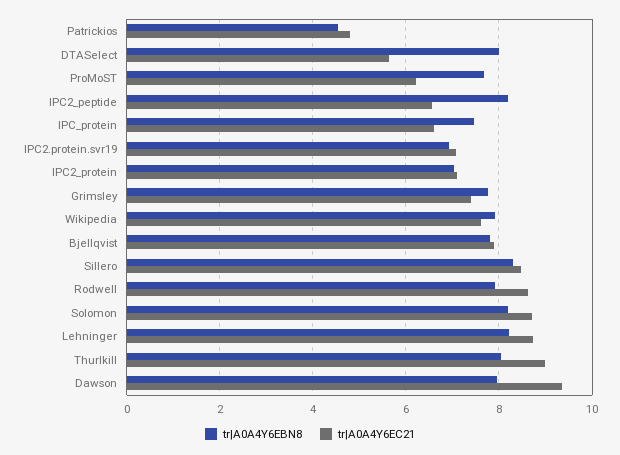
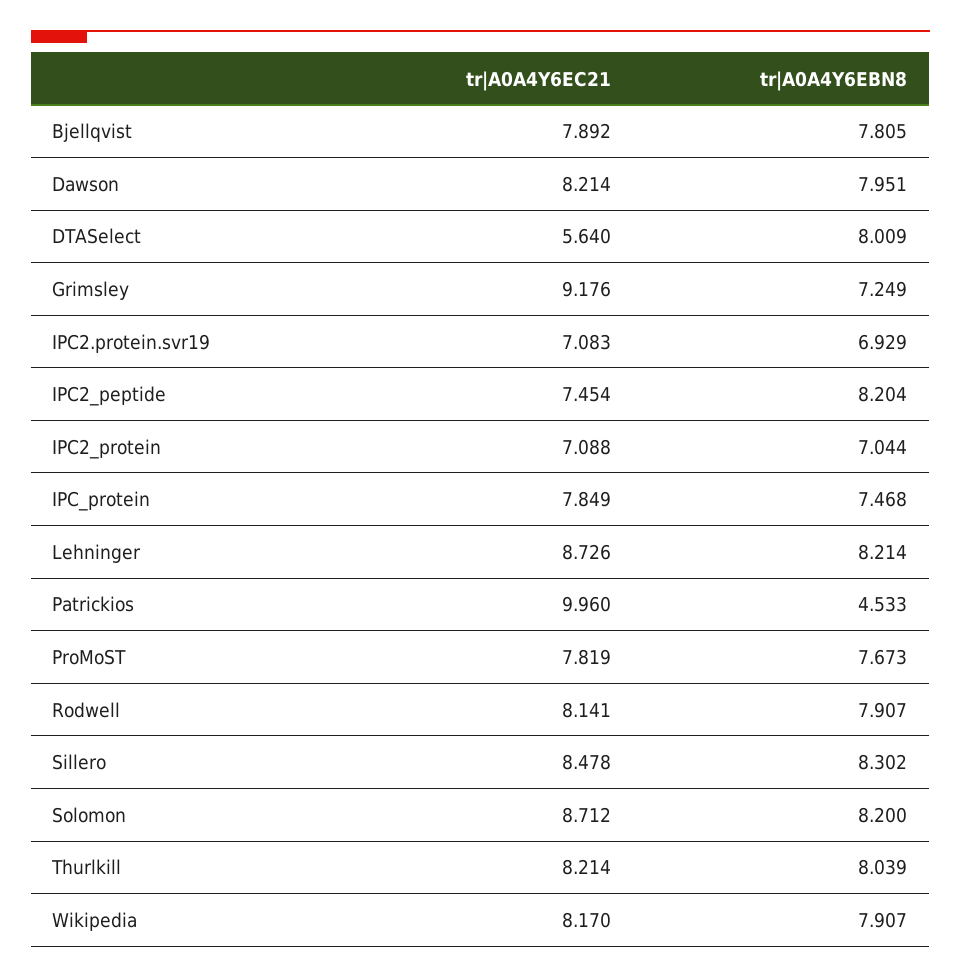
tr|A0A4Y6EC21, Patrickios: 4.8 -> 9.96
tr|A0A4Y6EC21, ProMoST: 6.2 -> 7.819
tr|A0A4Y6EC21, IPC2_peptide: 6.6 -> 7.454
tr|A0A4Y6EC21, IPC_protein: 6.6 -> 7.849
tr|A0A4Y6EBN8, Grimsley: 7.8 -> 7.249
tr|A0A4Y6EC21, Grimsley: 7.4 -> 9.176
tr|A0A4Y6EC21, Wikipedia: 7.6 -> 8.17
tr|A0A4Y6EC21, Rodwell: 8.6 -> 8.141
tr|A0A4Y6EC21, Thurlkill: 9 -> 8.214
tr|A0A4Y6EC21, Dawson: 9.4 -> 8.214

